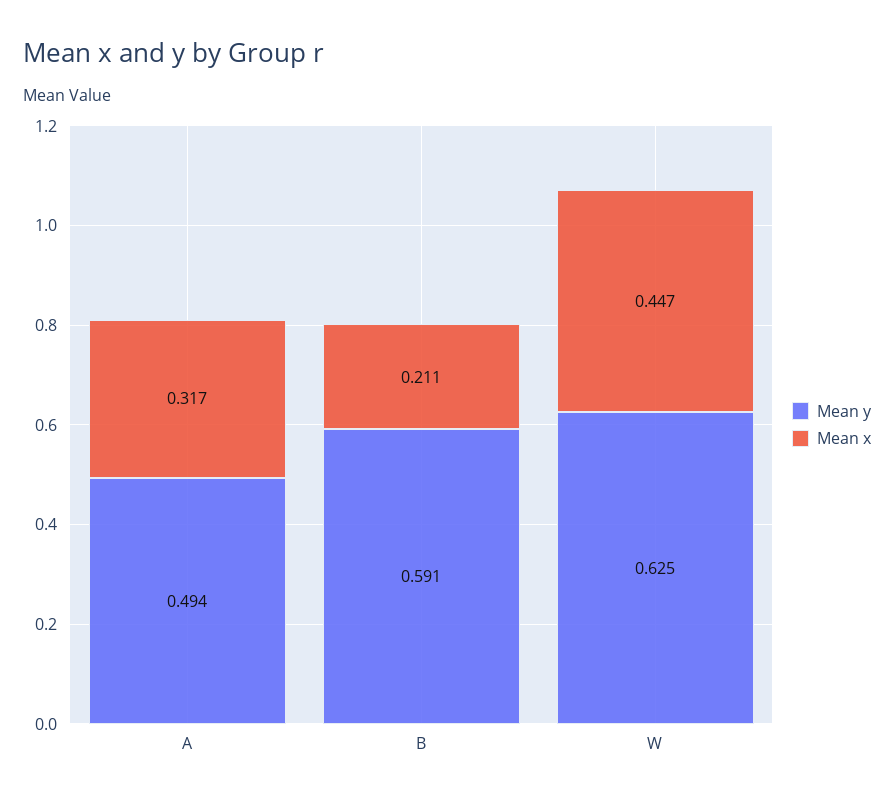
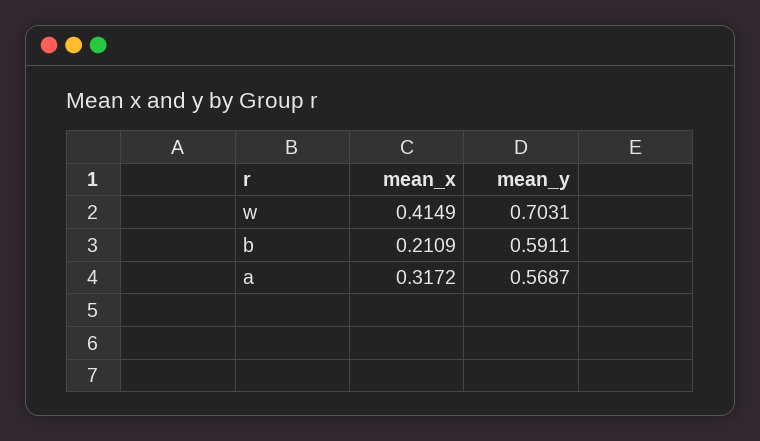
Mean y, A: 0.494 -> 0.5687
Mean y, W: 0.625 -> 0.7031
Mean x, W: 0.447 -> 0.4149

